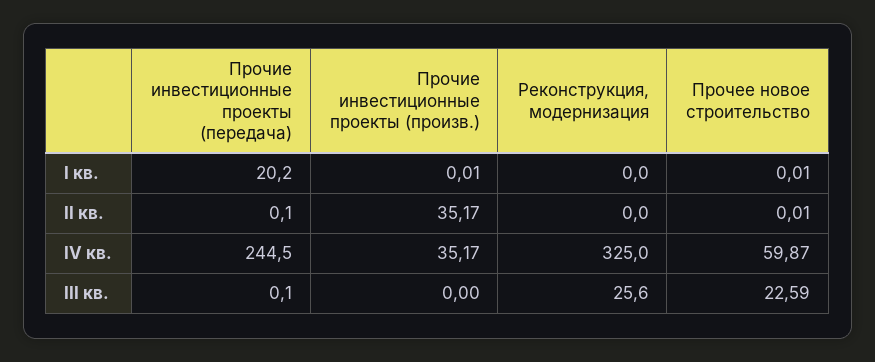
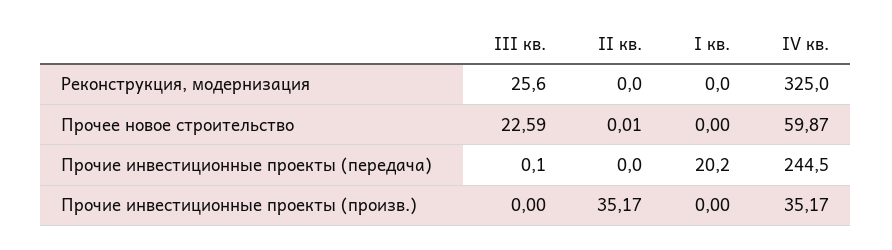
Прочие инвестиционные проекты (произв.), I кв.: 0.01 -> 0
Прочее новое строительство, I кв.: 0.01 -> 0
Прочие инвестиционные проекты (передача), II кв.: 0.1 -> 0

